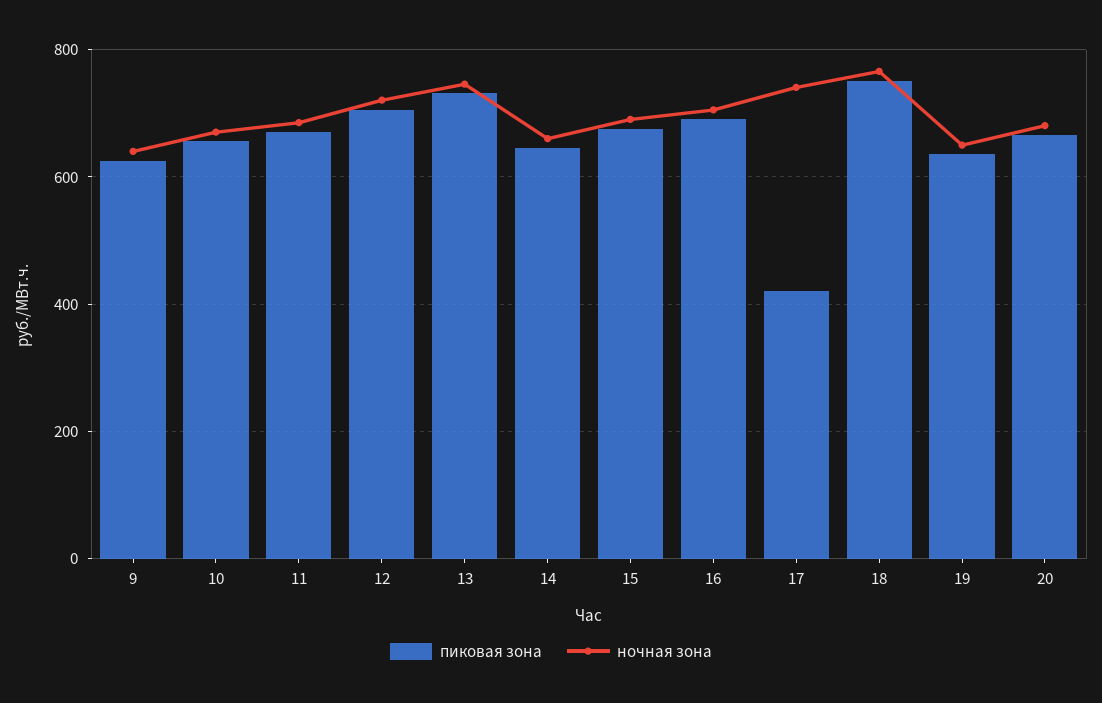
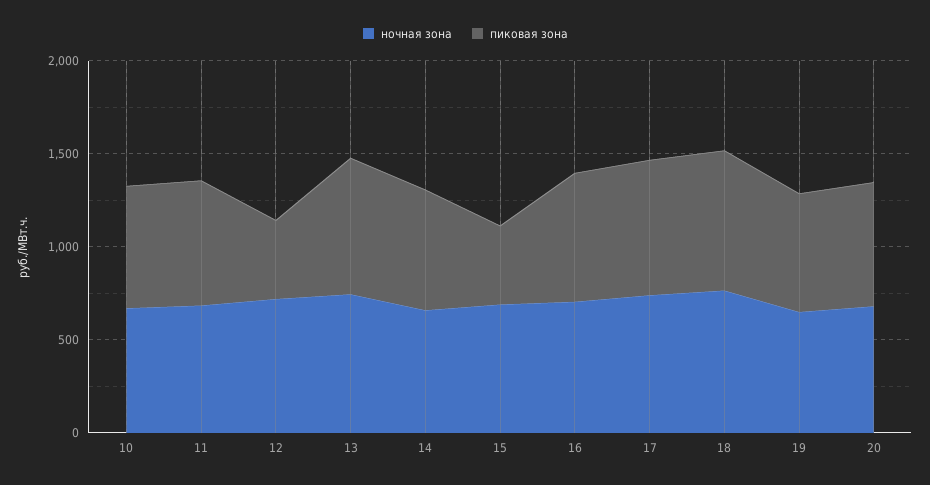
пиковая зона, 9: 620 -> none
ночная зона, 9: 640 -> none
пиковая зона, 12: 700 -> 400
пиковая зона, 15: 680 -> 400
пиковая зона, 17: 420 -> 700

